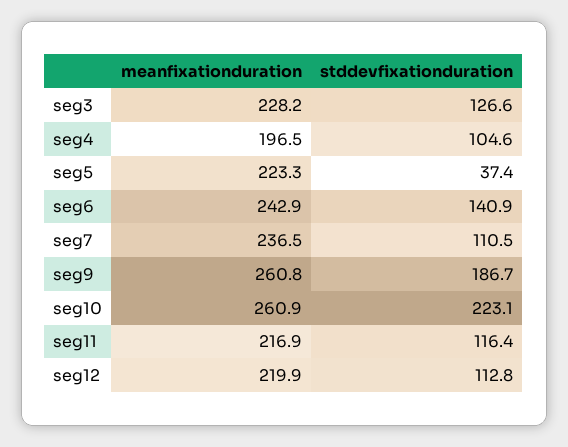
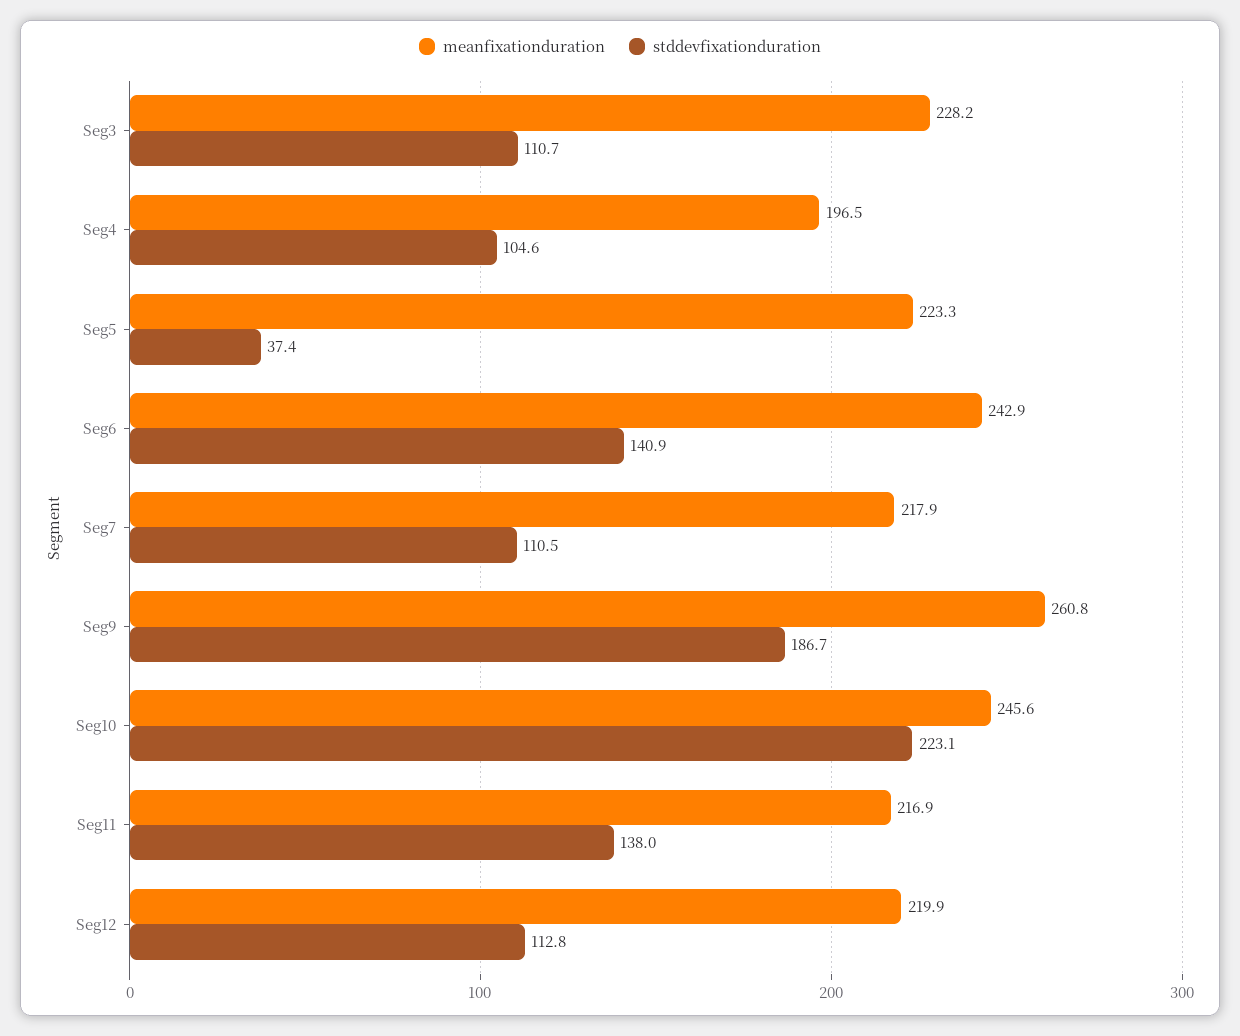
stddevfixationduration, seg3: 126.6 -> 110.7
meanfixationduration, seg7: 236.5 -> 217.9
meanfixationduration, seg10: 260.9 -> 245.6
stddevfixationduration, seg11: 116.4 -> 138

